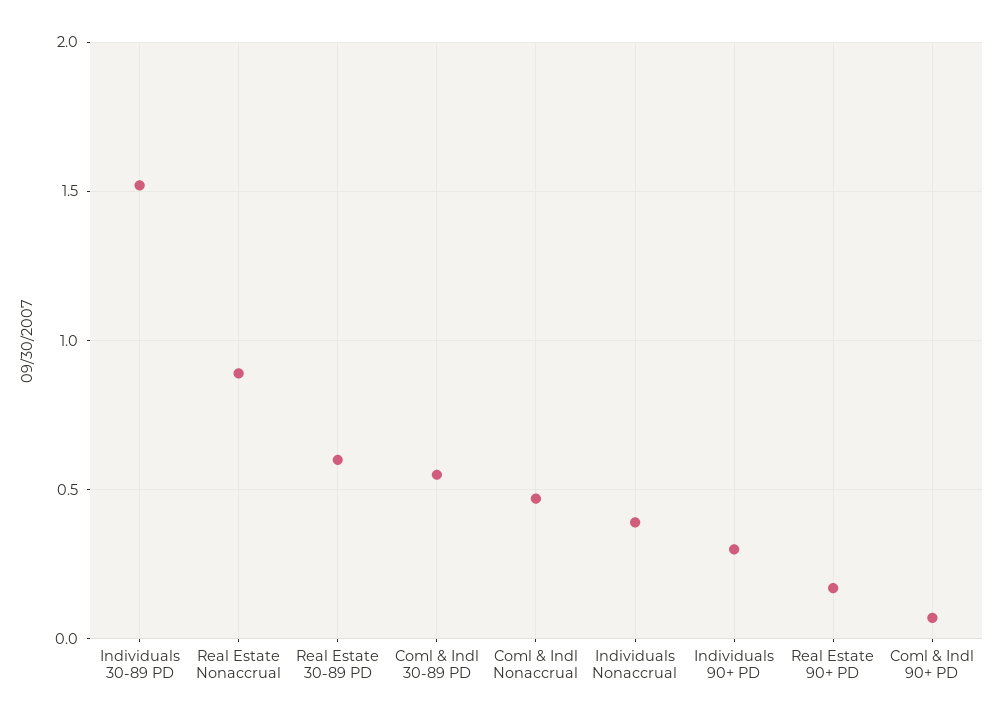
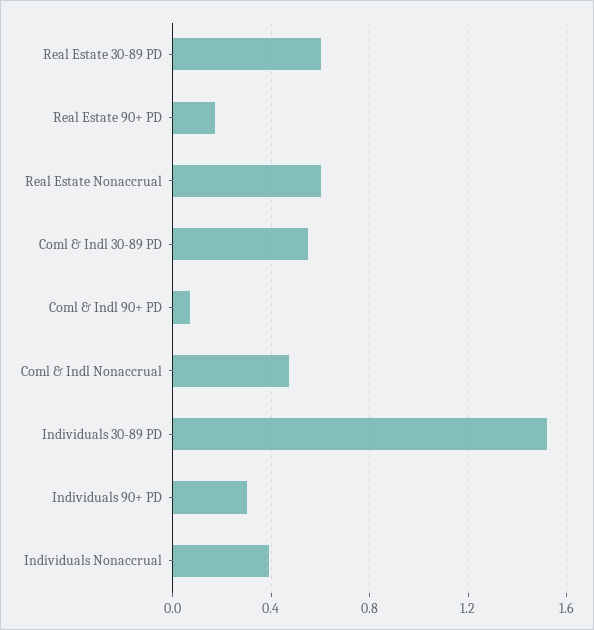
Real Estate Nonaccrual: 0.9 -> 0.6

